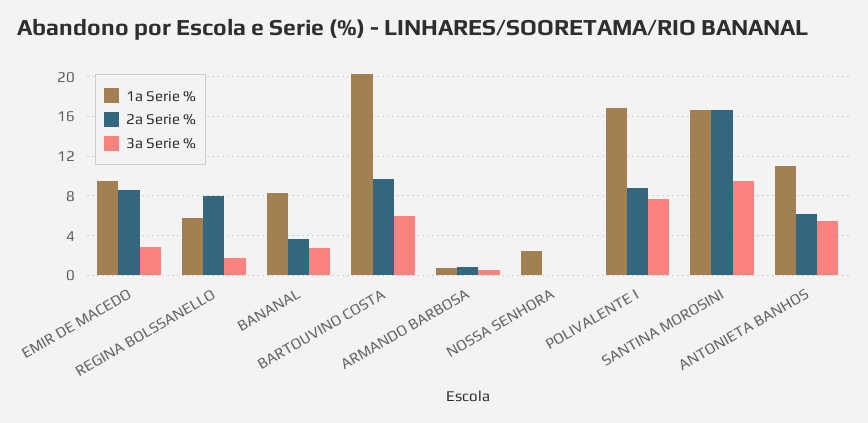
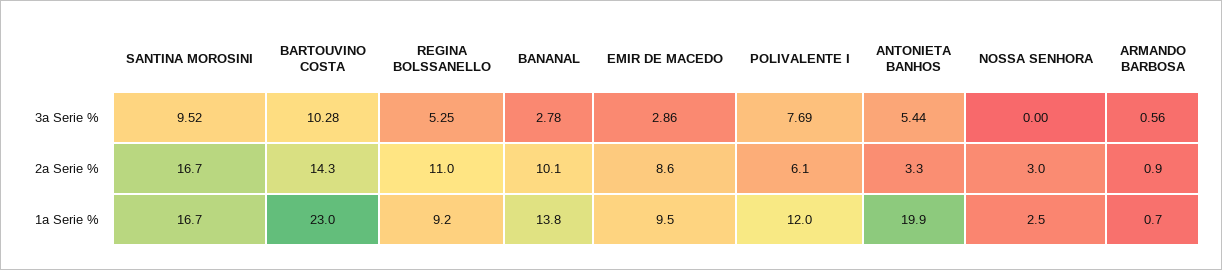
1a Serie %, REGINA BOLSSANELLO: 6 -> 9.2
2a Serie %, REGINA BOLSSANELLO: 8 -> 11
3a Serie %, REGINA BOLSSANELLO: 2 -> 5.25
1a Serie %, BANANAL: 8 -> 13.8
2a Serie %, BANANAL: 4 -> 10.1
1a Serie %, BARTOUVINO COSTA: 20 -> 23
2a Serie %, BARTOUVINO COSTA: 10 -> 14.3
3a Serie %, BARTOUVINO COSTA: 6 -> 10.28
2a Serie %, NOSSA SENHORA: 0 -> 3
1a Serie %, POLIVALENTE I: 17 -> 12
2a Serie %, POLIVALENTE I: 9 -> 6.1
1a Serie %, ANTONIETA BANHOS: 11 -> 19.9
2a Serie %, ANTONIETA BANHOS: 6 -> 3.3

